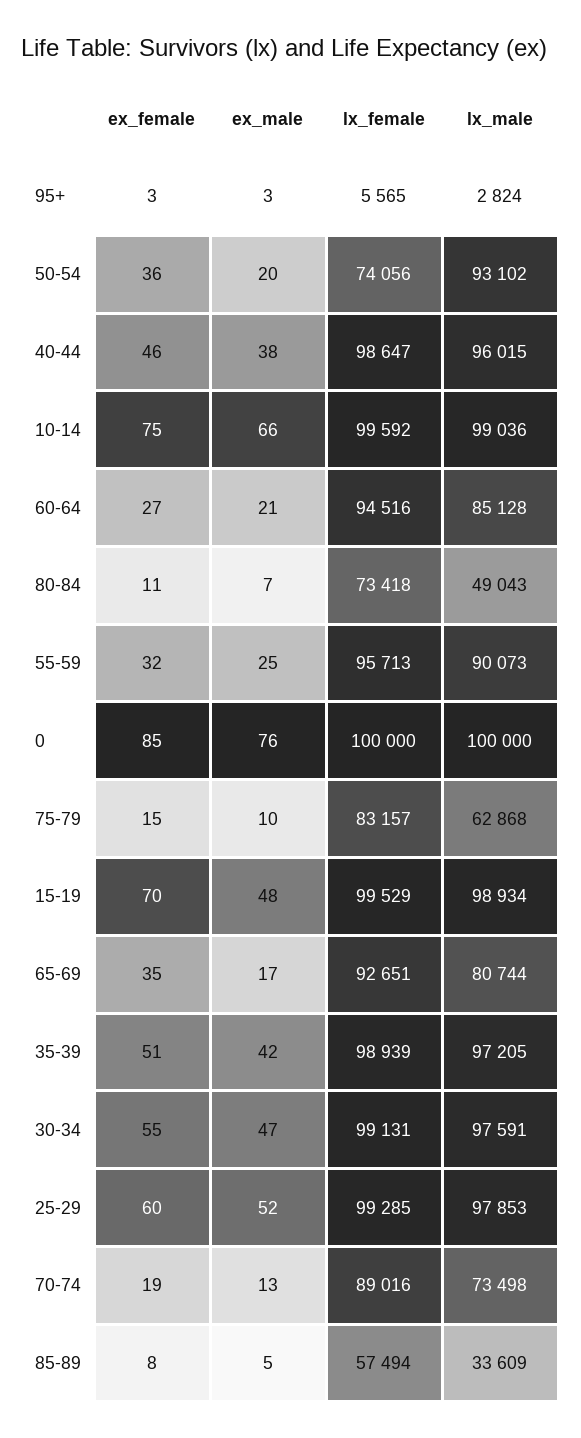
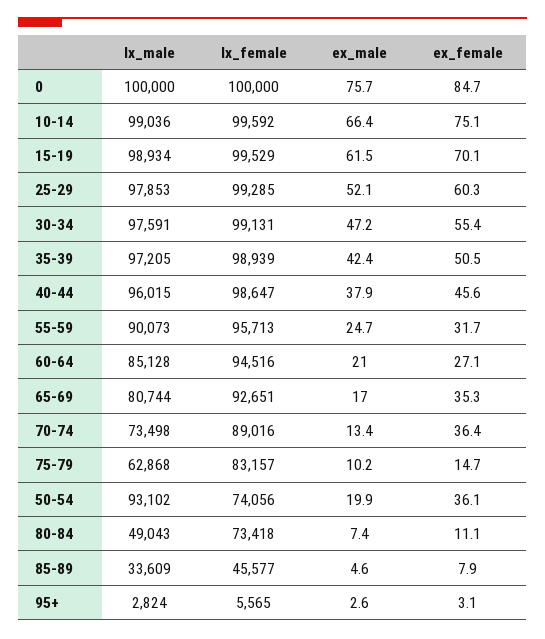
ex_male, 15-19: 48 -> 61.5
ex_female, 70-74: 19 -> 36.4
lx_female, 85-89: 57494 -> 45577

